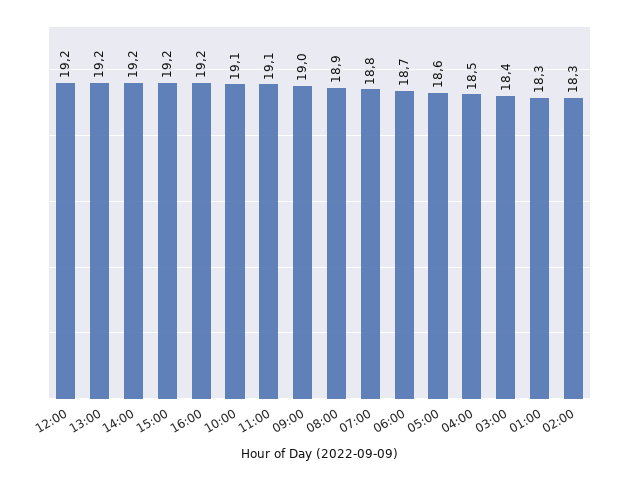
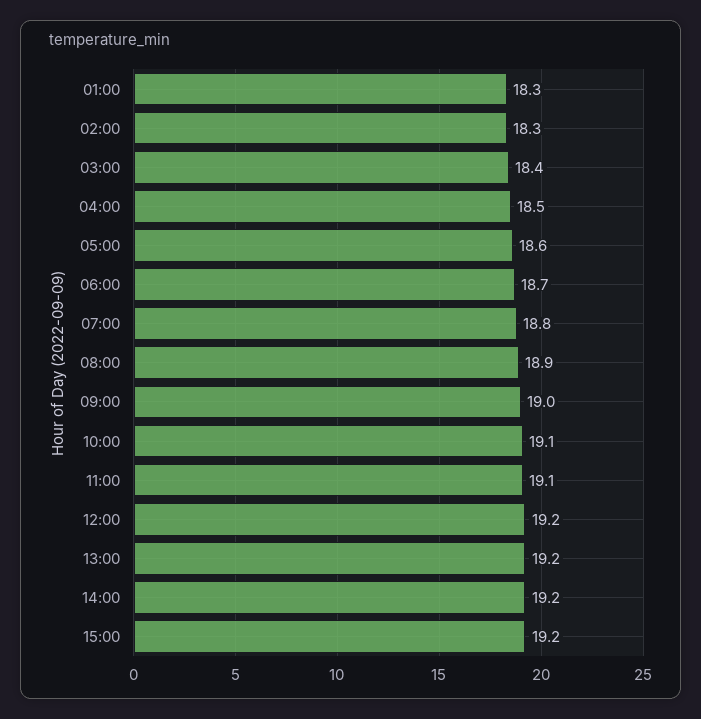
16:00: 19.2 -> none

